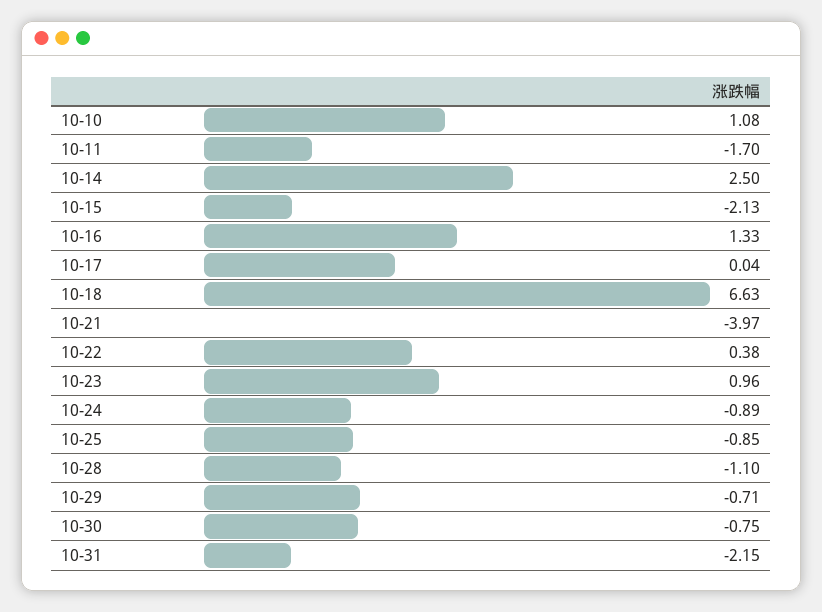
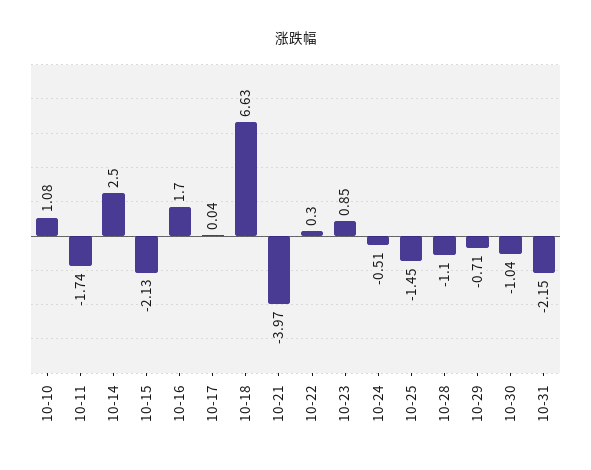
10-11: -1.7 -> -1.74
10-16: 1.33 -> 1.7
10-22: 0.38 -> 0.3
10-23: 0.96 -> 0.85
10-24: -0.89 -> -0.51
10-25: -0.85 -> -1.45
10-30: -0.75 -> -1.04

